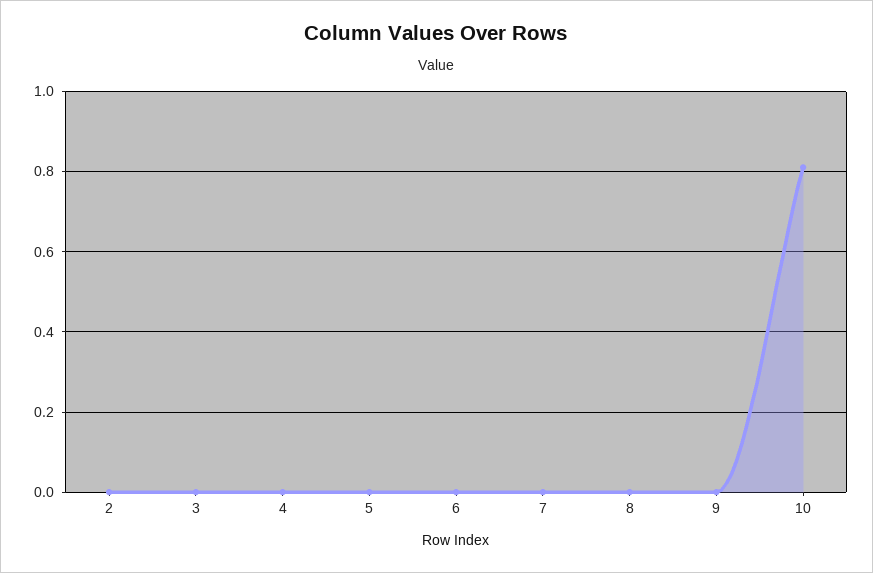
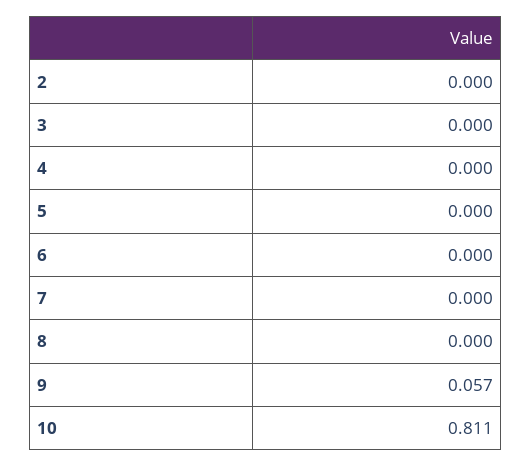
9: 0 -> 0.057

